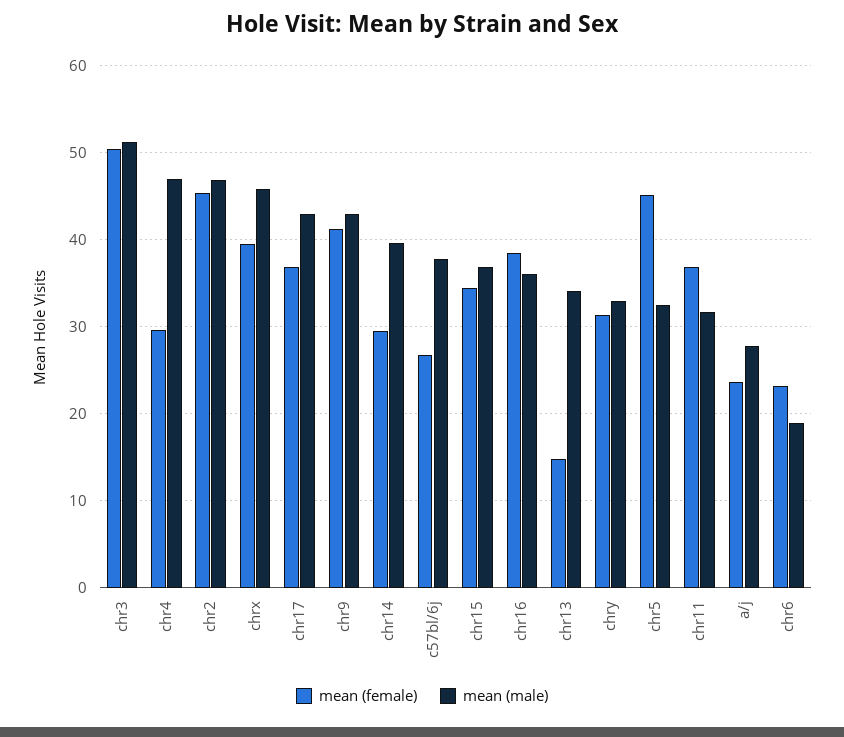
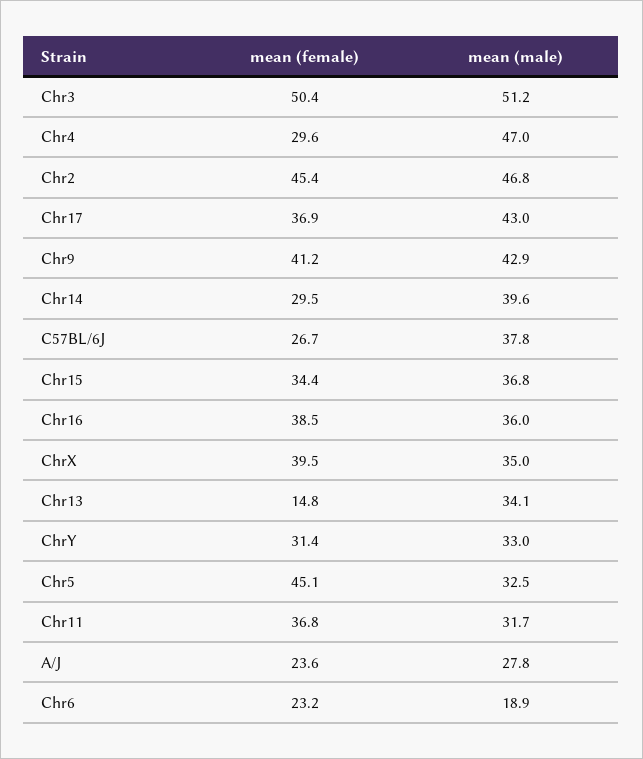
mean (male), chrx: 46 -> 35

